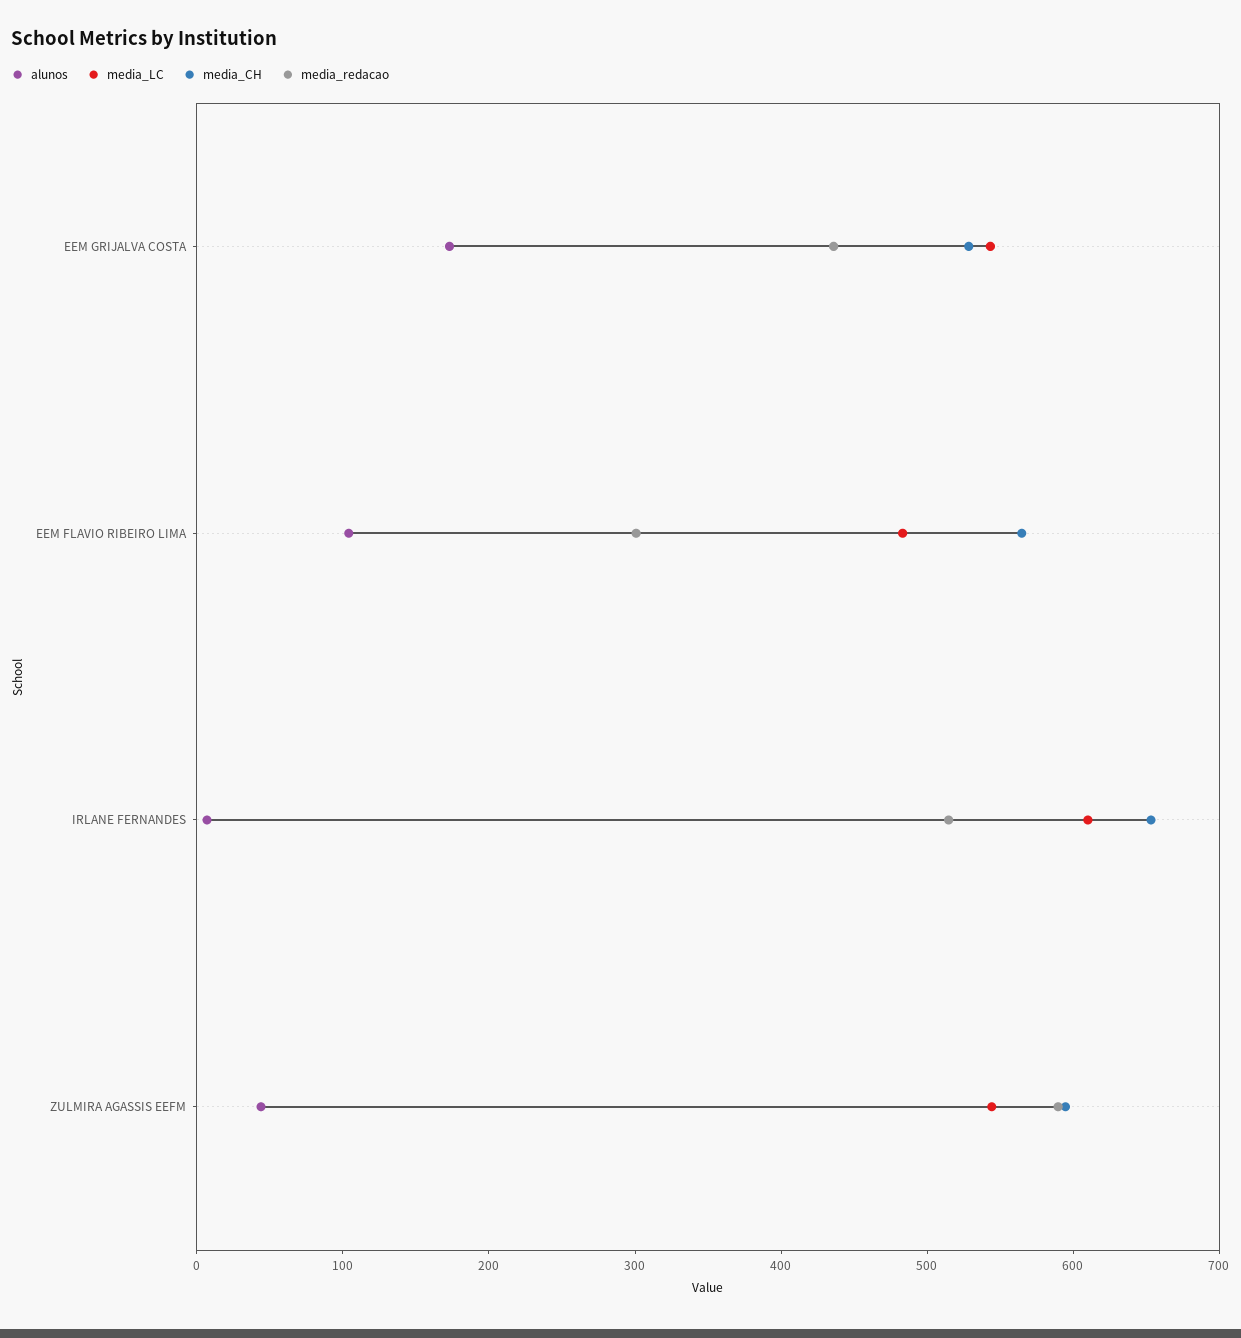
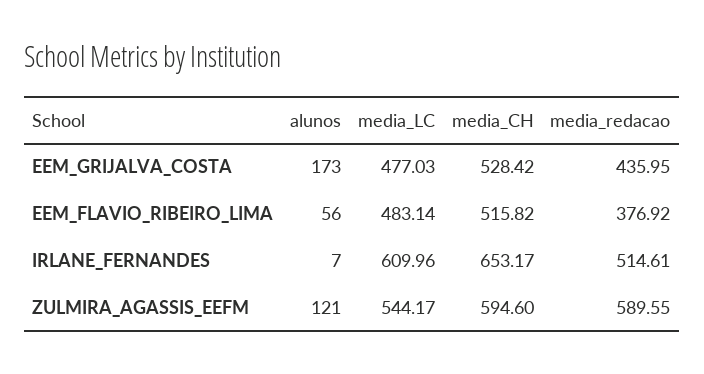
media_LC, EEM GRIJALVA COSTA: 540 -> 477.03
alunos, EEM FLAVIO RIBEIRO LIMA: 100 -> 56
media_CH, EEM FLAVIO RIBEIRO LIMA: 560 -> 515.82
media_redacao, EEM FLAVIO RIBEIRO LIMA: 300 -> 376.92
alunos, ZULMIRA AGASSIS EEFM: 40 -> 121

